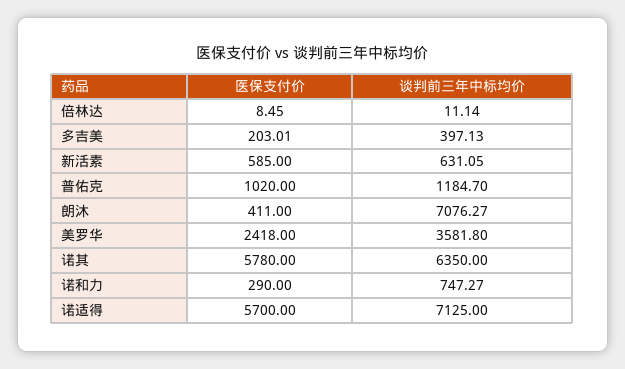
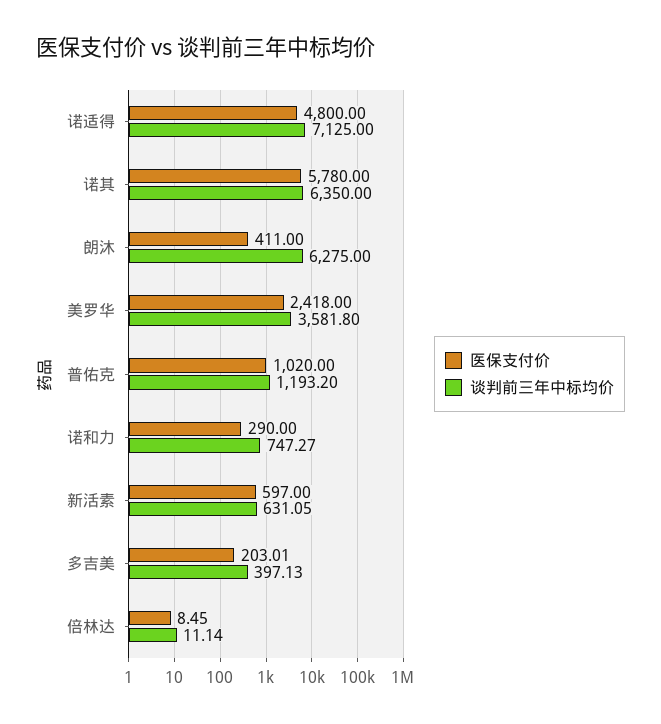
医保支付价, 新活素: 585 -> 597
谈判前三年中标均价, 普佑克: 1184.7 -> 1193.2
谈判前三年中标均价, 朗沐: 7076.27 -> 6275
医保支付价, 诺适得: 5700 -> 4800

